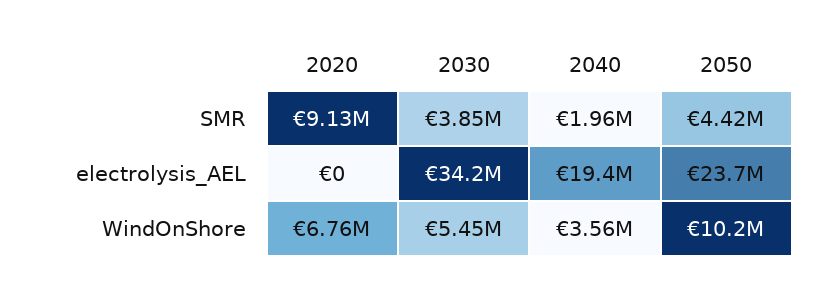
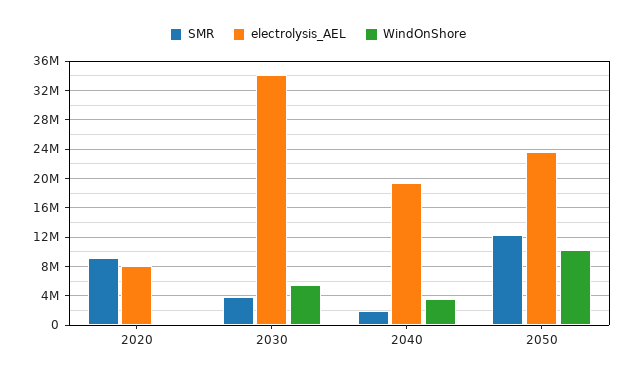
SMR, 2050: 4420000 -> 12000000
electrolysis_AEL, 2020: 0 -> 8000000
WindOnShore, 2020: 6760000 -> 0

